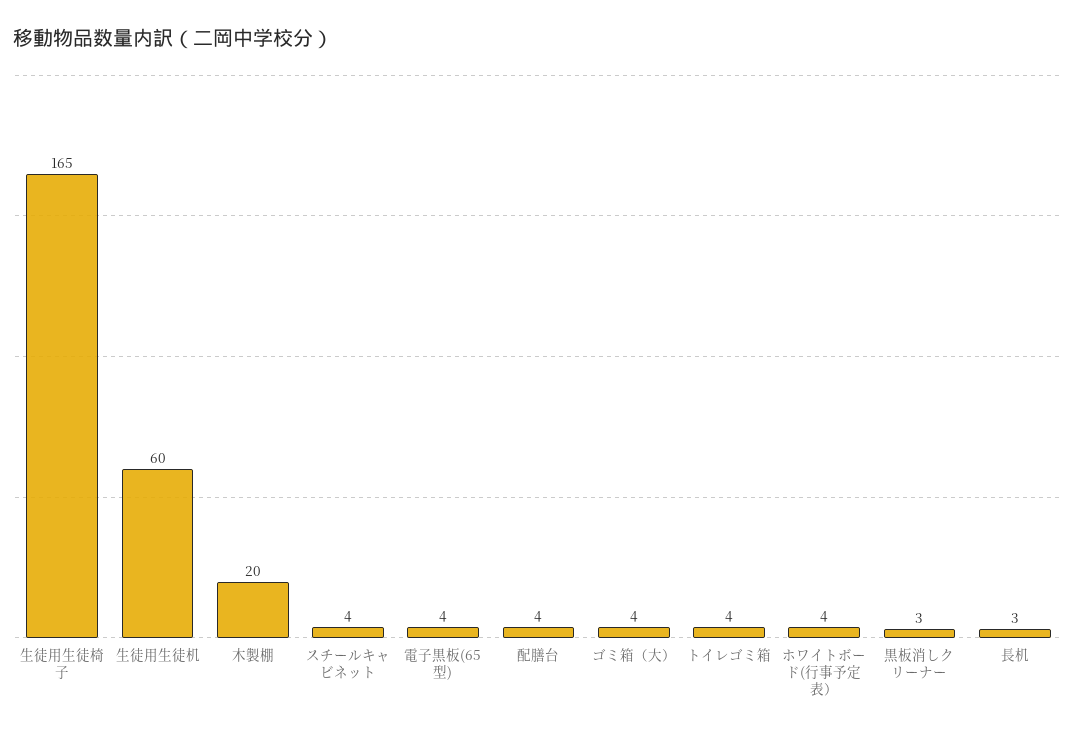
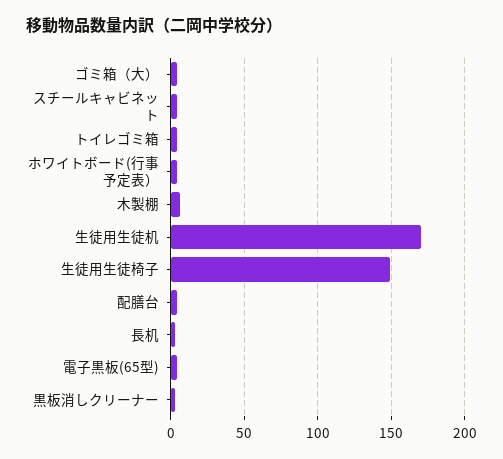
生徒用生徒椅子: 165 -> 150
生徒用生徒机: 60 -> 170
木製棚: 20 -> 5

